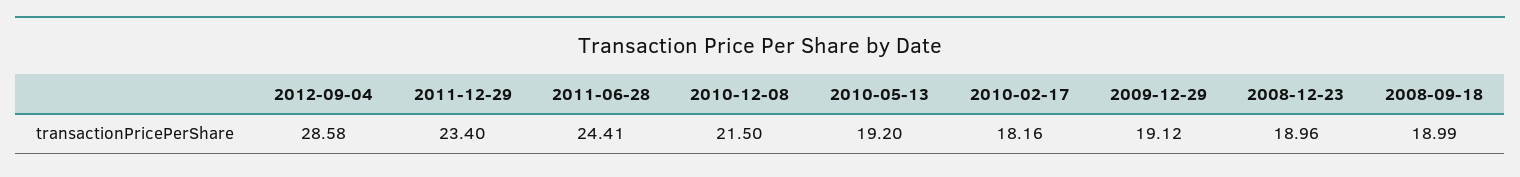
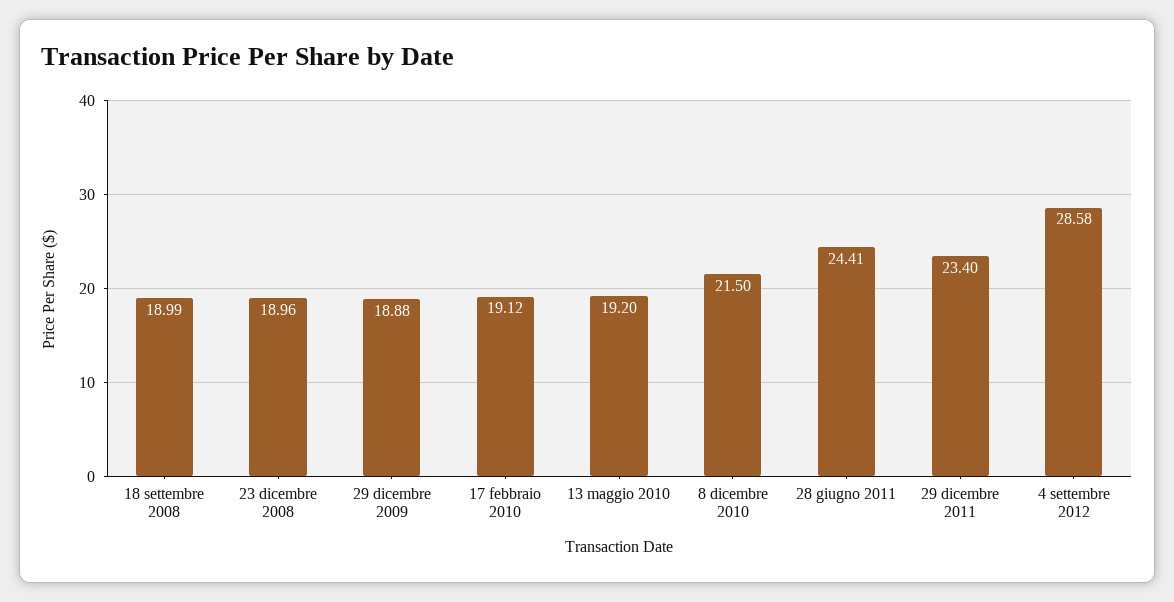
2010-02-17: 18.16 -> 19.12
2009-12-29: 19.12 -> 18.88

